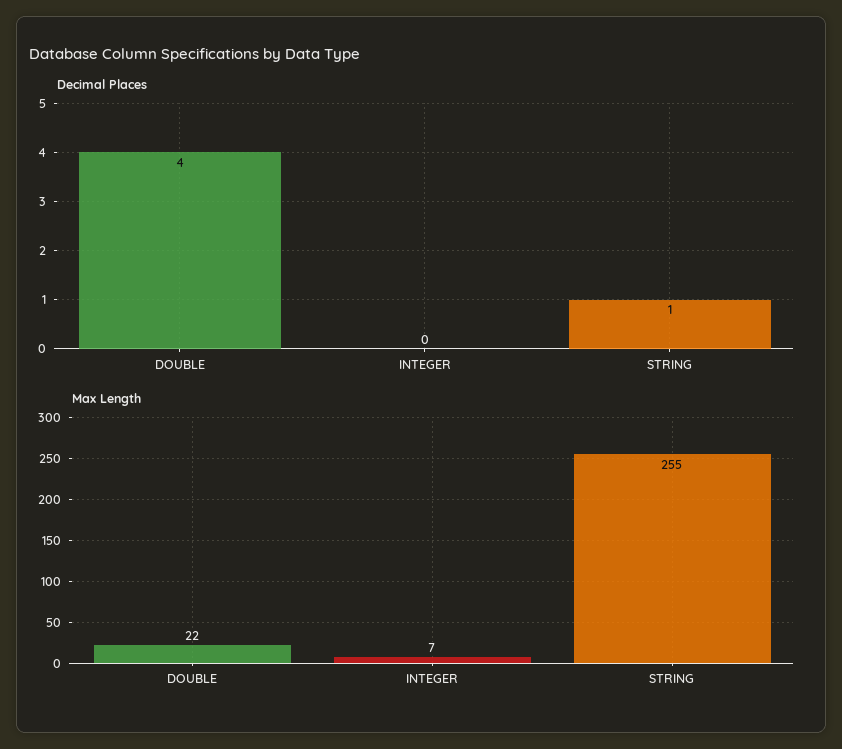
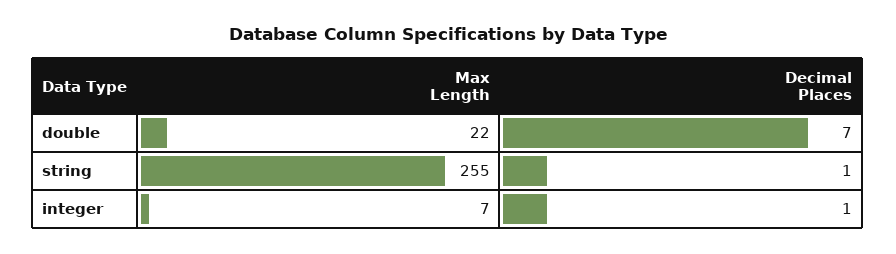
Decimal Places, DOUBLE: 4 -> 7
Decimal Places, INTEGER: 0 -> 1

